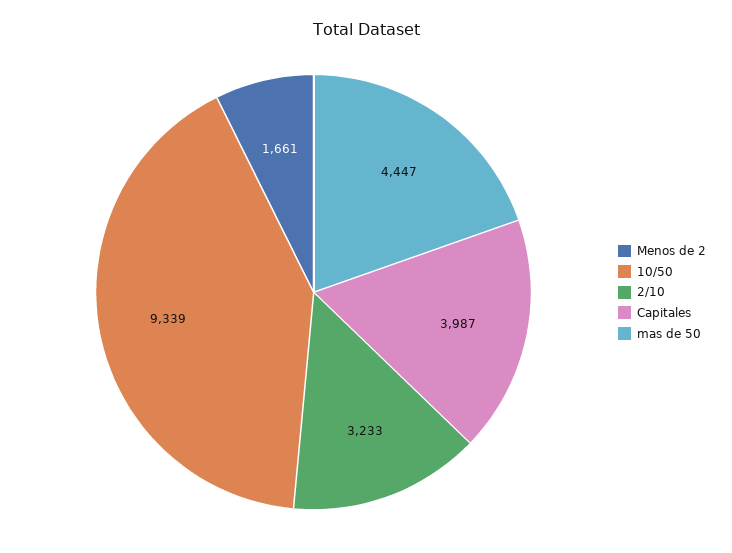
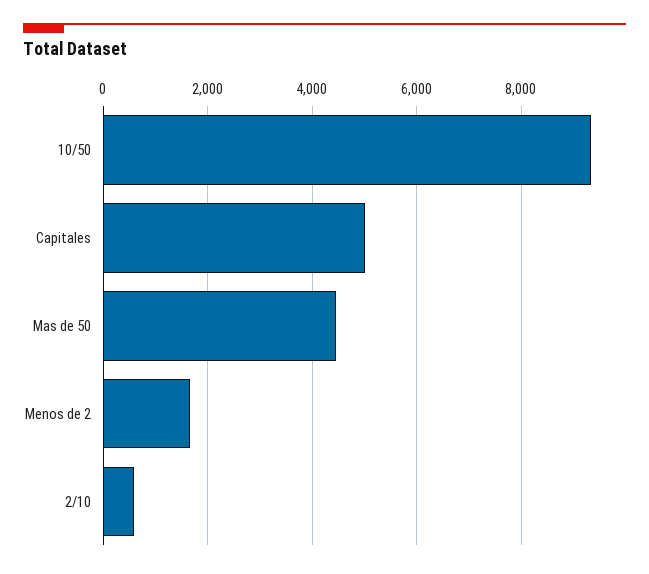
2/10: 3233 -> 600
Capitales: 3987 -> 5000

